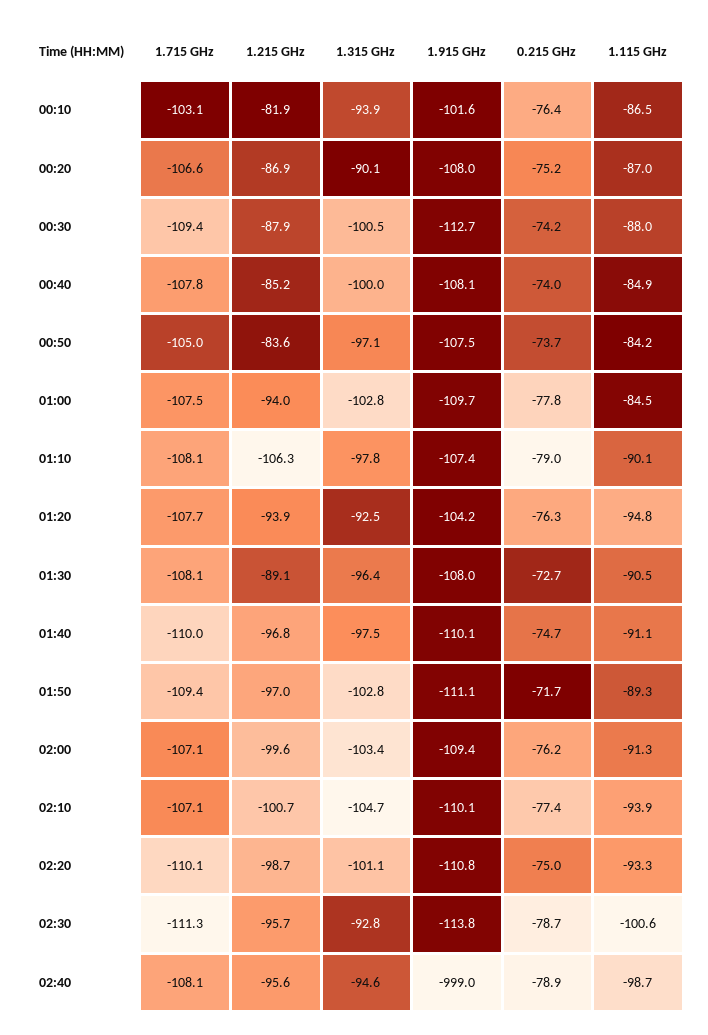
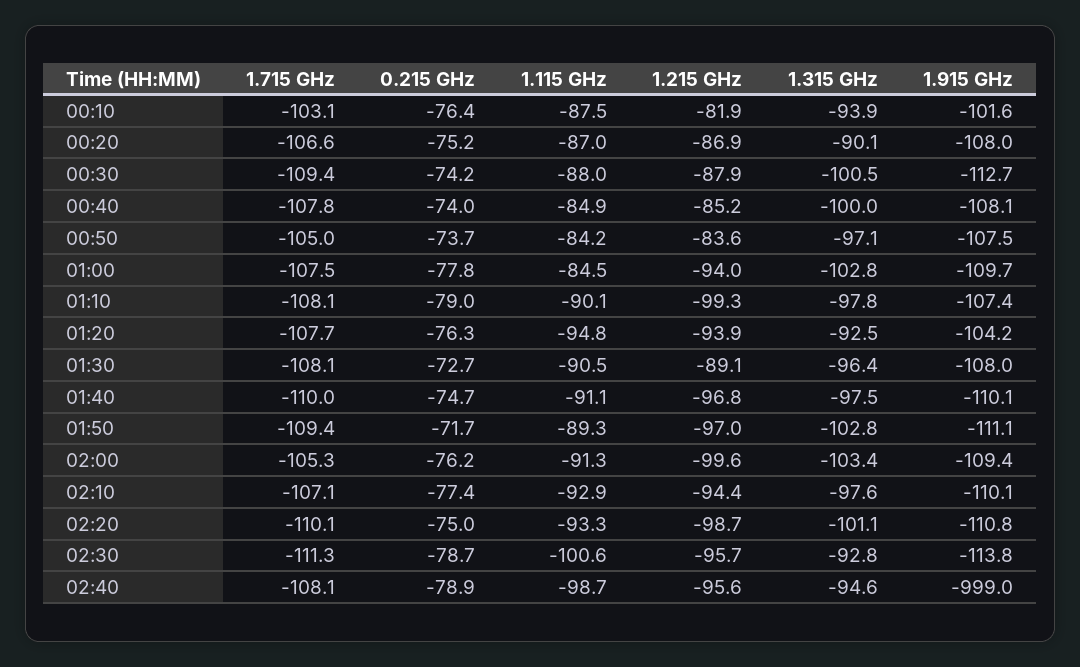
1.115 GHz, 00:10: -86.5 -> -87.5
1.215 GHz, 01:10: -106.3 -> -99.3
1.715 GHz, 02:00: -107.1 -> -105.3
1.215 GHz, 02:10: -100.7 -> -94.4
1.315 GHz, 02:10: -104.7 -> -97.6
1.115 GHz, 02:10: -93.9 -> -92.9

